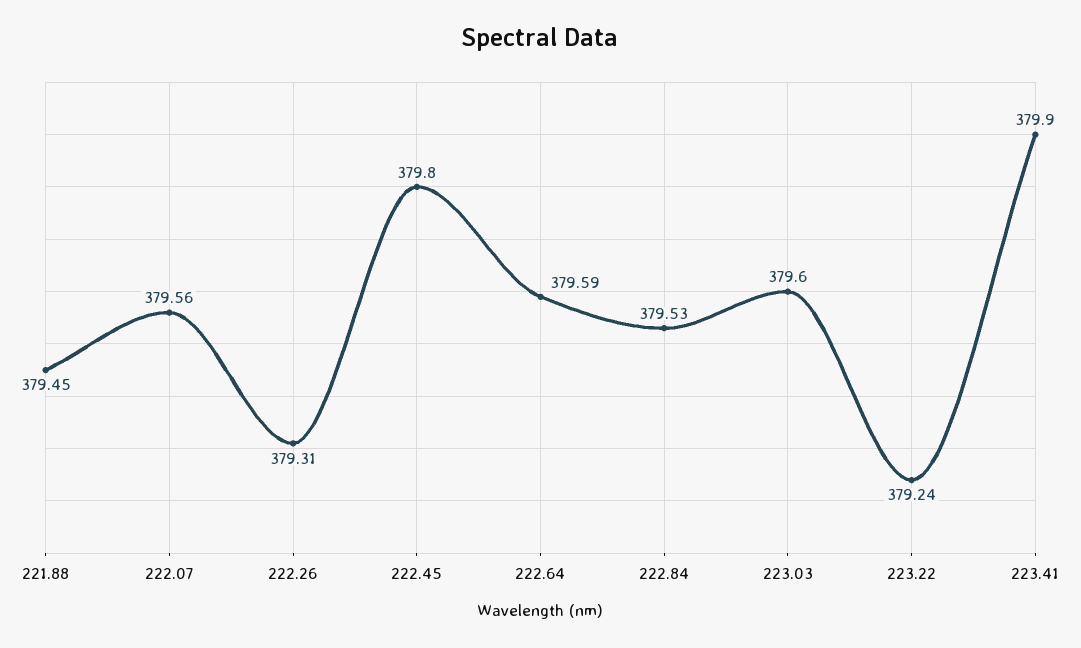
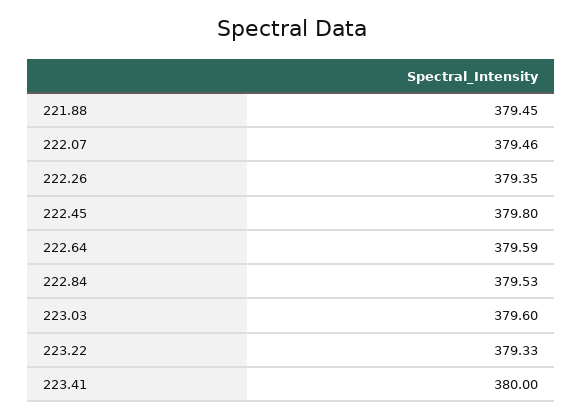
222.07: 379.56 -> 379.46
222.26: 379.31 -> 379.35
223.22: 379.24 -> 379.33
223.41: 379.9 -> 380

